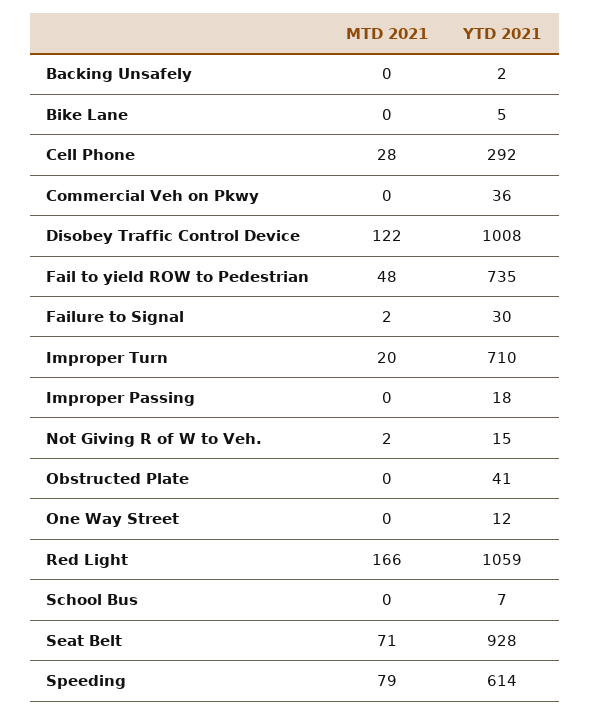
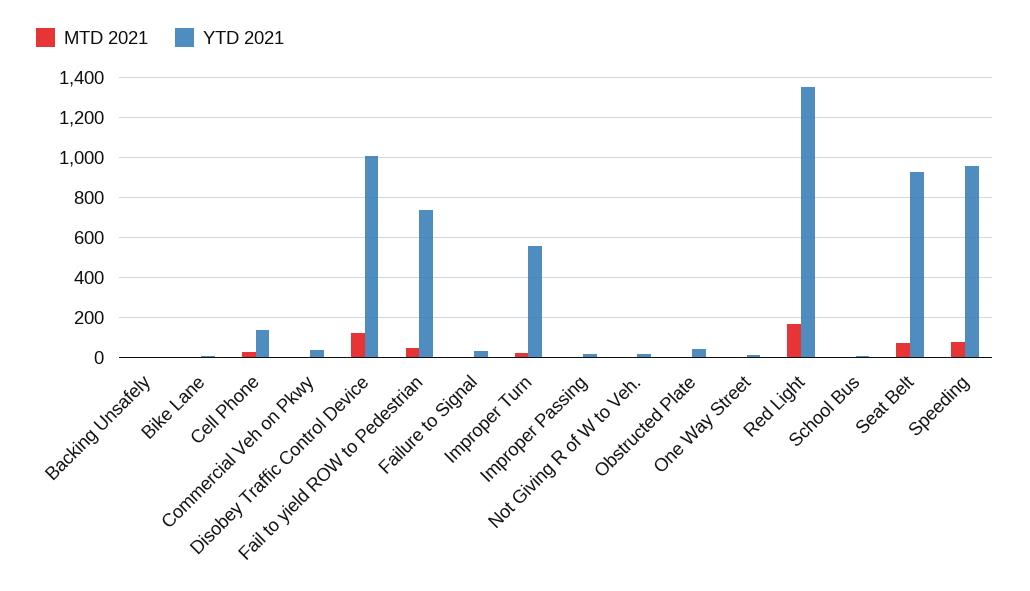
YTD 2021, Cell Phone: 292 -> 150
YTD 2021, Improper Turn: 710 -> 550
YTD 2021, Red Light: 1059 -> 1350
YTD 2021, Speeding: 614 -> 950

